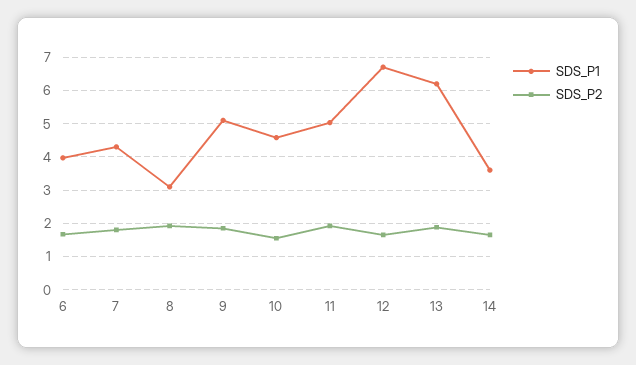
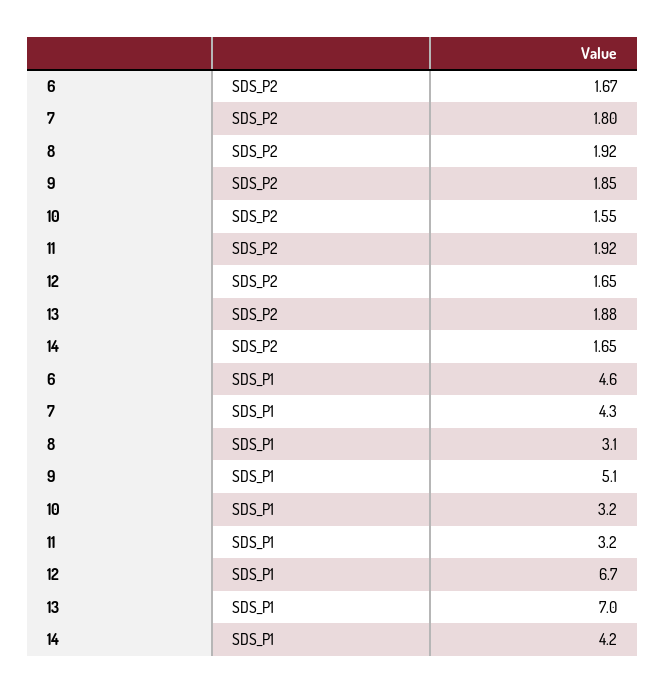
SDS_P1, 6: 4 -> 4.6
SDS_P1, 10: 4.6 -> 3.2
SDS_P1, 11: 5 -> 3.2
SDS_P1, 13: 6.2 -> 7
SDS_P1, 14: 3.6 -> 4.2

